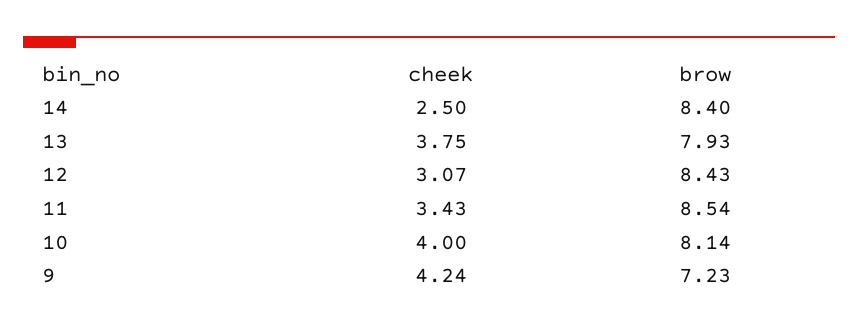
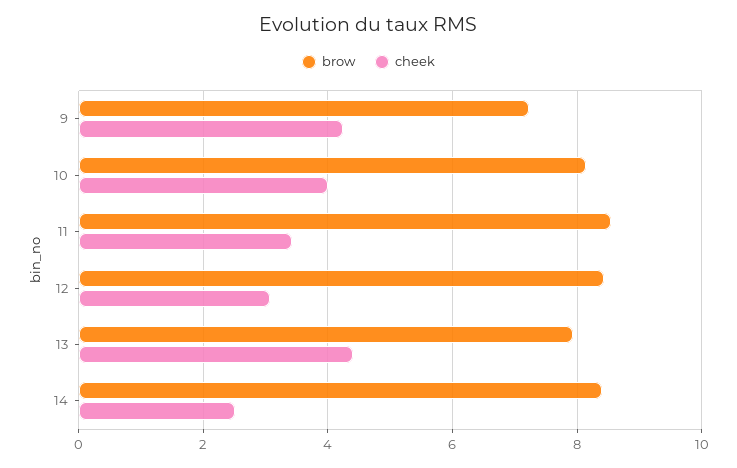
cheek, 13: 3.75 -> 4.4

